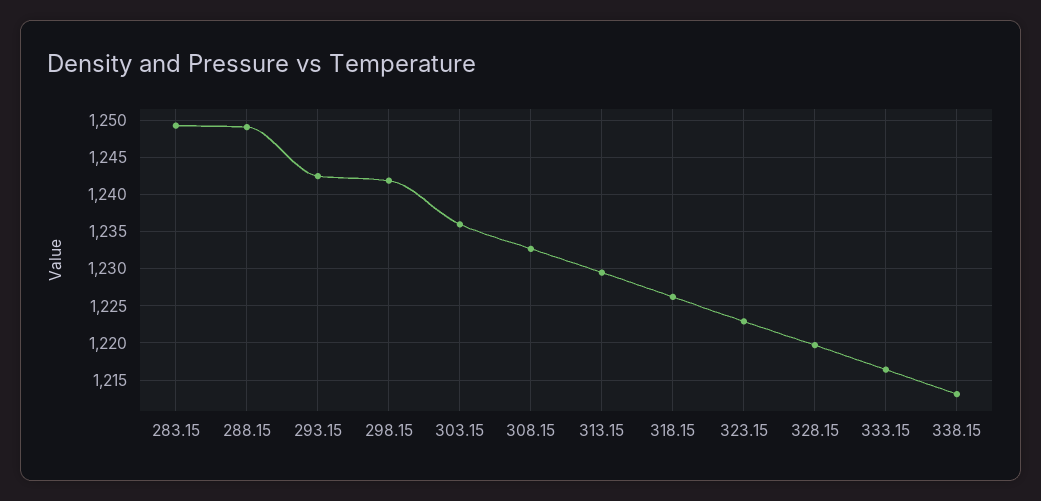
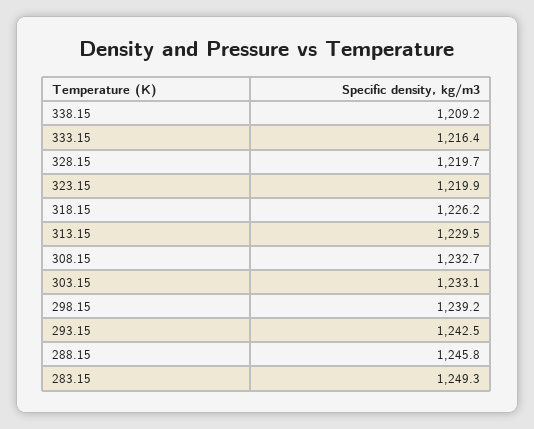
288.15: 1249 -> 1245.8
298.15: 1242 -> 1239.2
303.15: 1236 -> 1233.1
323.15: 1223 -> 1219.9
338.15: 1213 -> 1209.2

